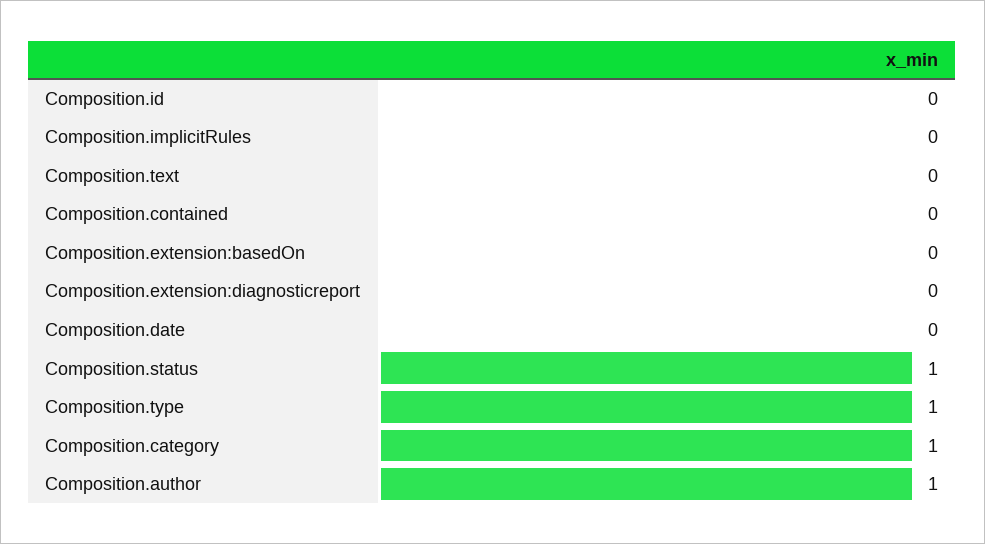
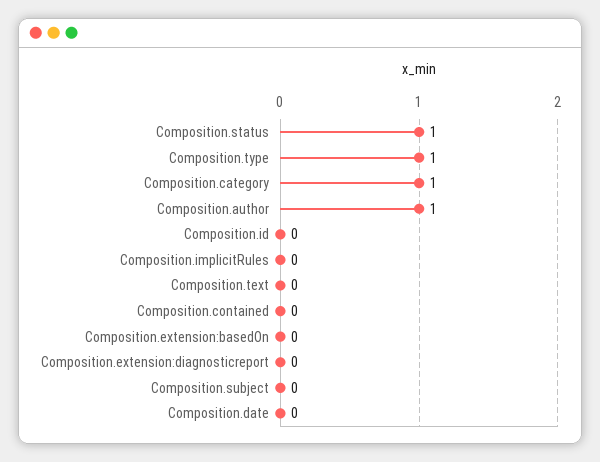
Composition.subject: none -> 0

